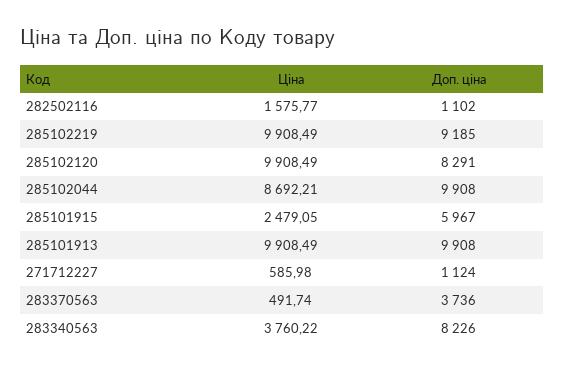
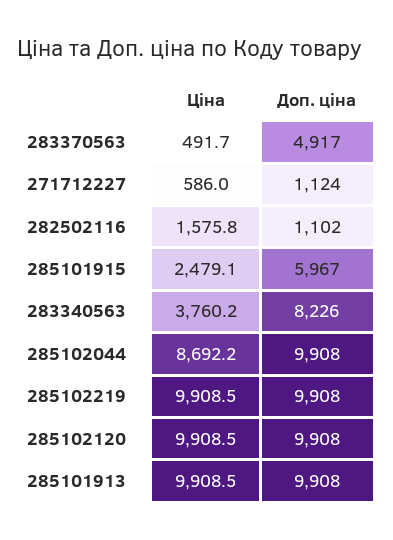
Доп. ціна, 285102219: 9185 -> 9908
Доп. ціна, 285102120: 8291 -> 9908
Доп. ціна, 283370563: 3736 -> 4917

